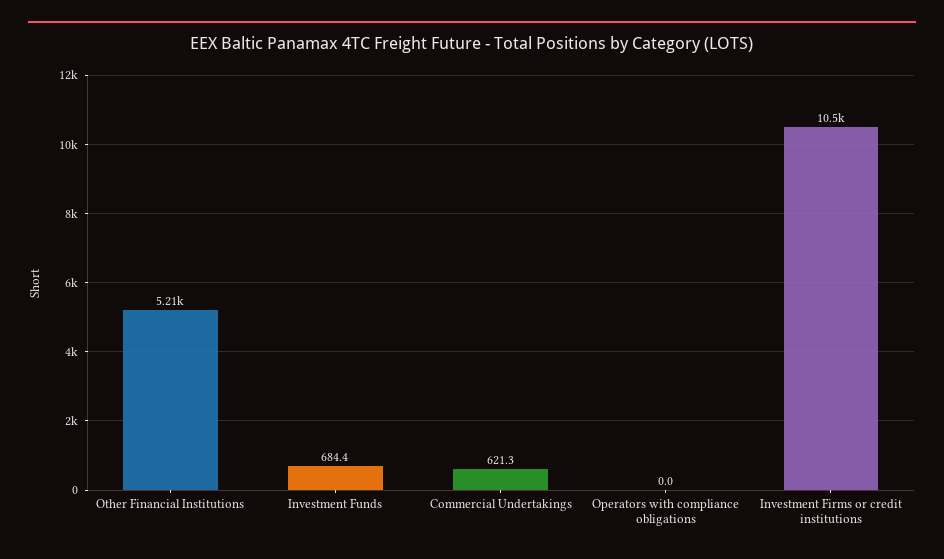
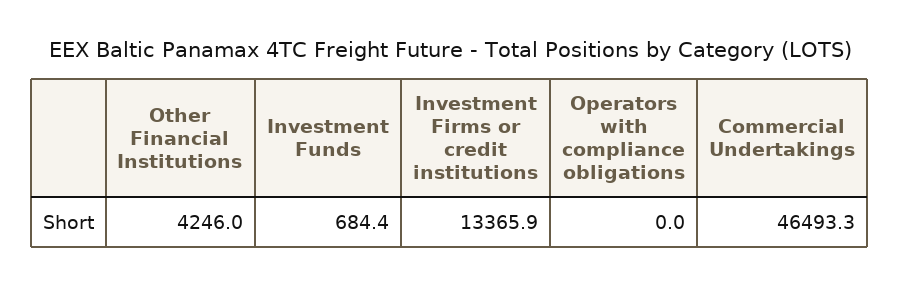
Other Financial Institutions: 5210 -> 4246
Commercial Undertakings: 621.3 -> 46493.3
Investment Firms or credit institutions: 10500 -> 13365.9

